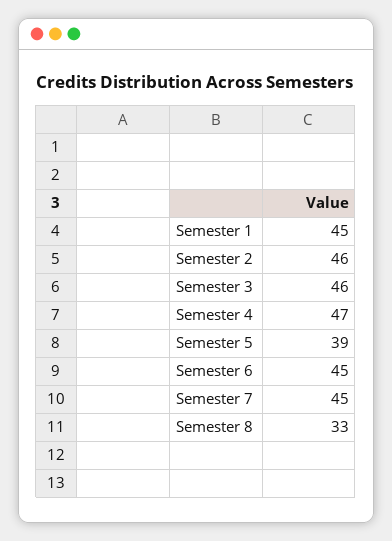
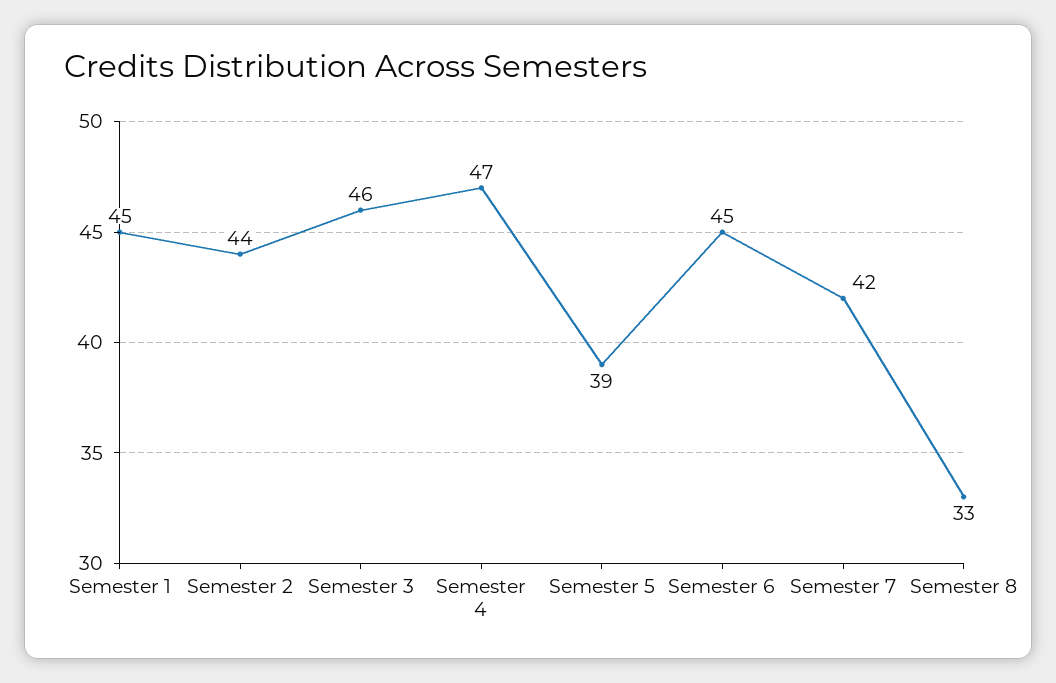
Semester 2: 46 -> 44
Semester 7: 45 -> 42

